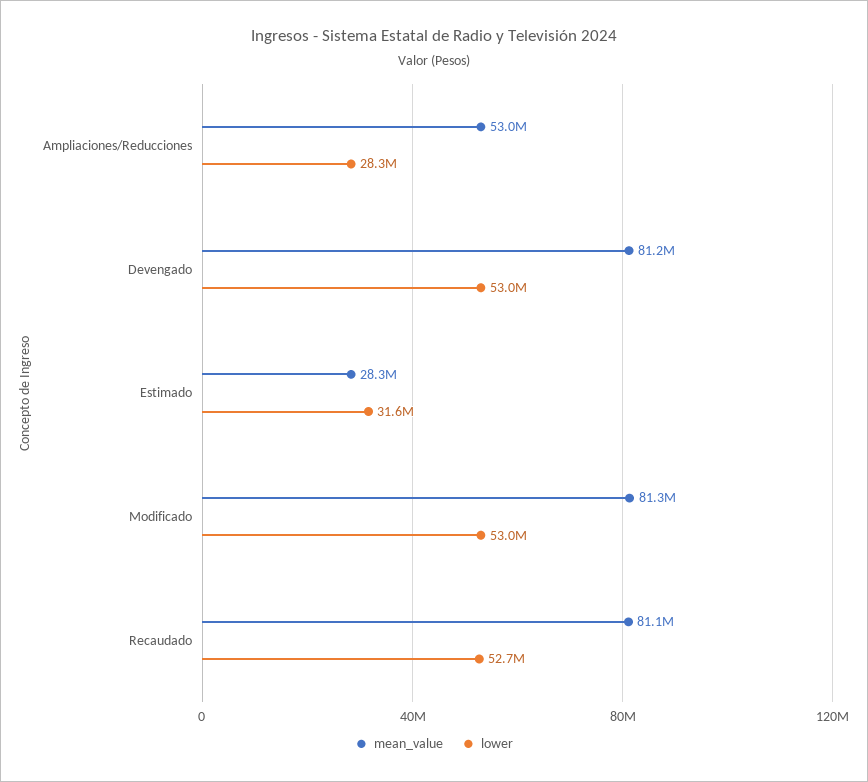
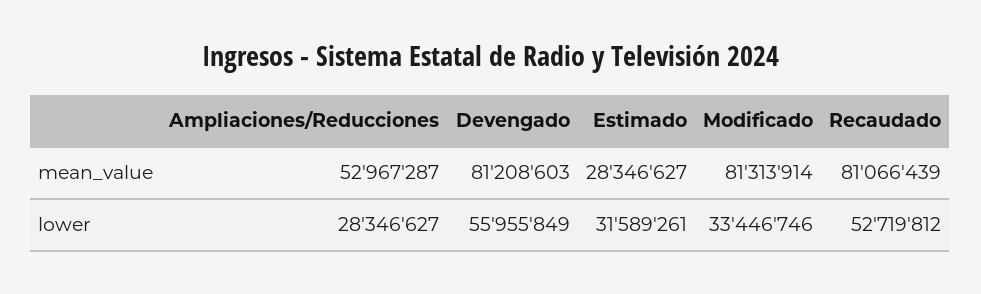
lower, Devengado: 53000000 -> 55955849
lower, Modificado: 53000000 -> 33446746

